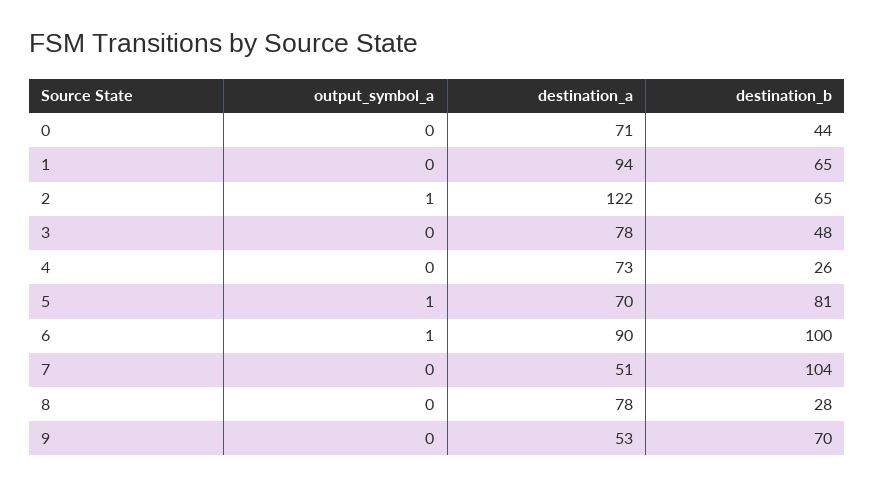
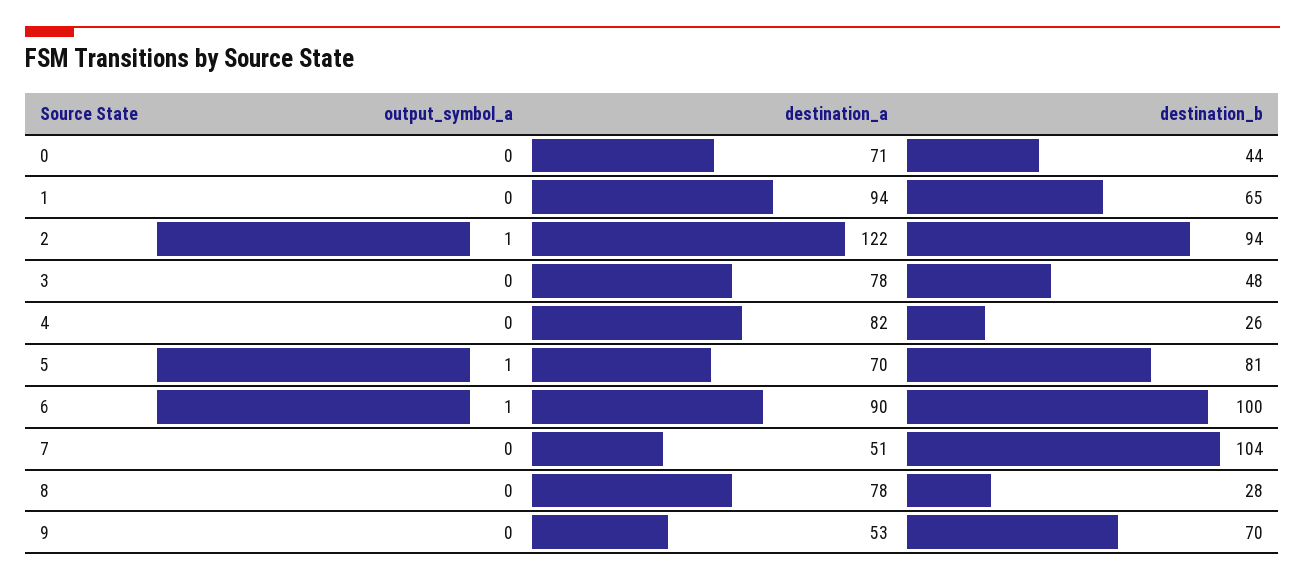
destination_b, 2: 65 -> 94
destination_a, 4: 73 -> 82

